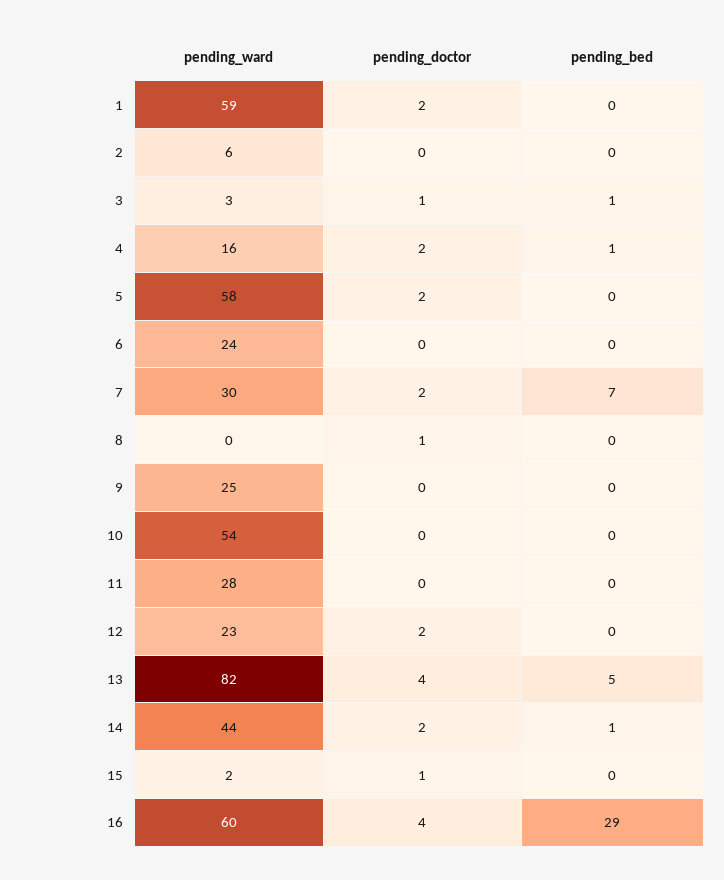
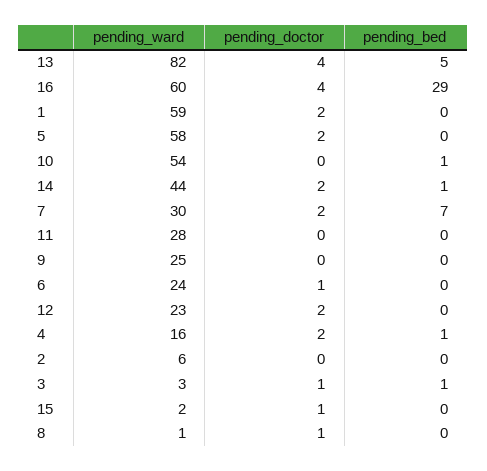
pending_doctor, 6: 0 -> 1
pending_ward, 8: 0 -> 1
pending_bed, 10: 0 -> 1

